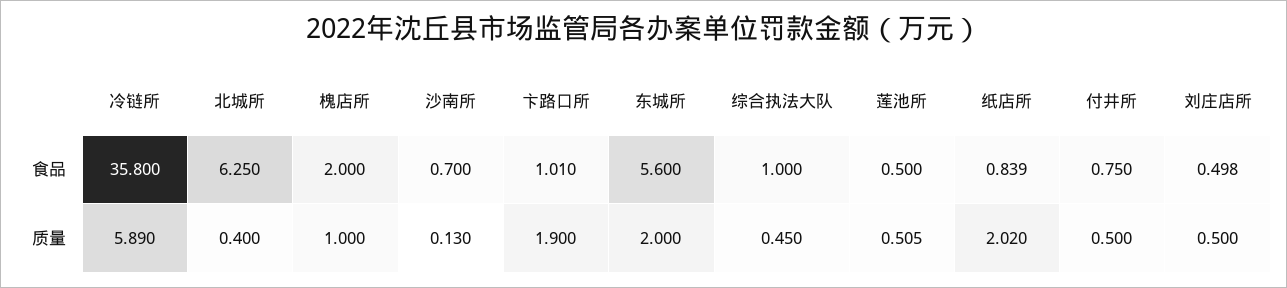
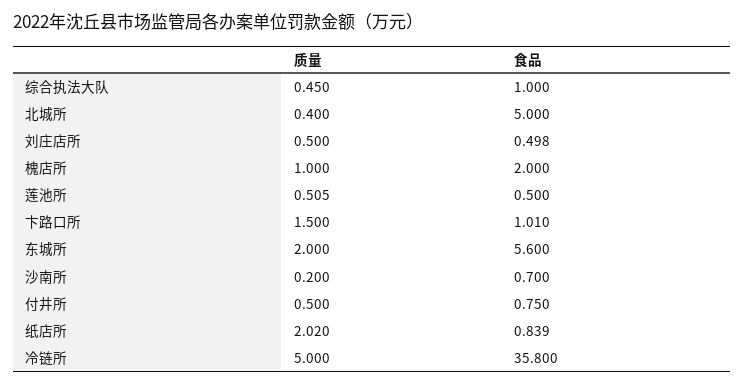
北城所, 食品: 6.25 -> 5
冷链所, 质量: 5.89 -> 5
沙南所, 质量: 0.13 -> 0.2
卞路口所, 质量: 1.9 -> 1.5

